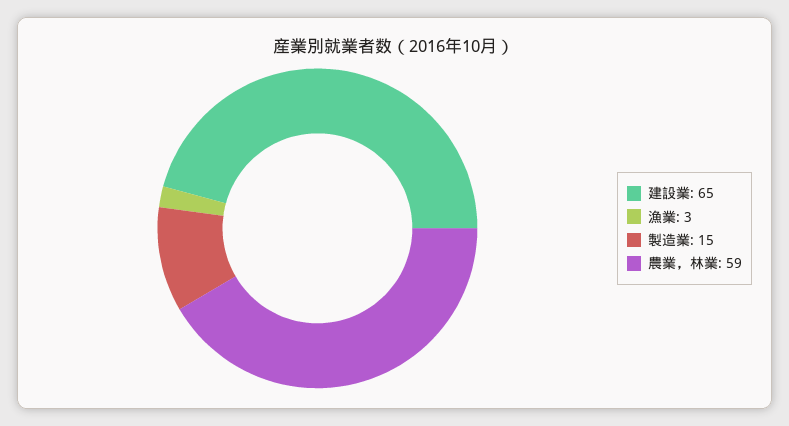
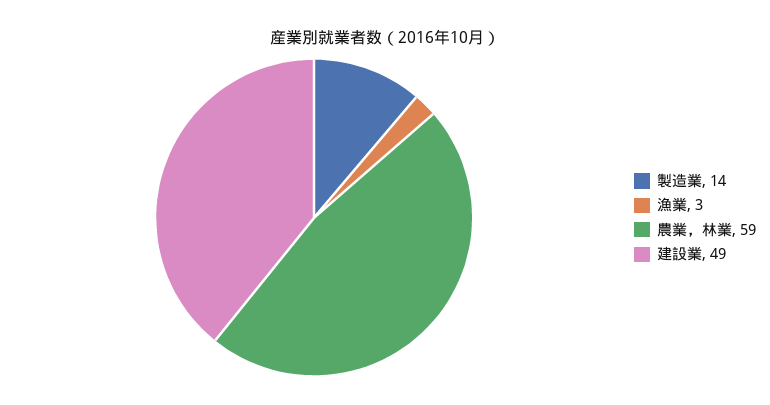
建設業: 65 -> 49
製造業: 15 -> 14

